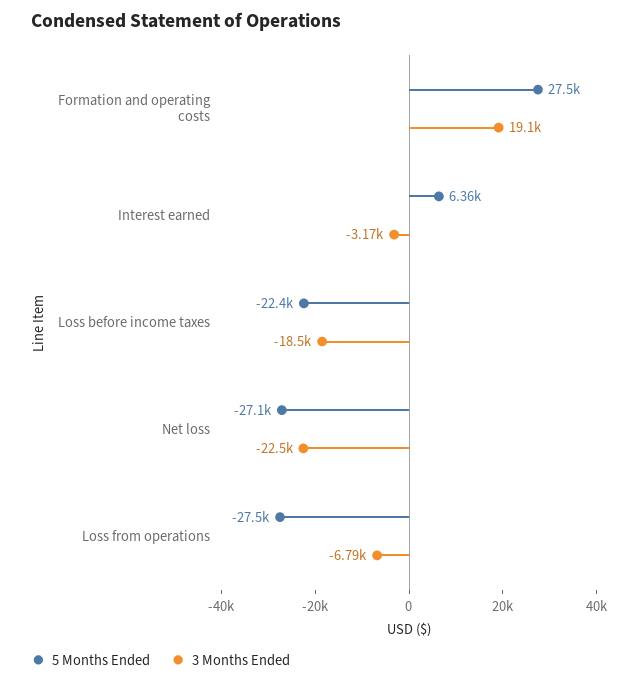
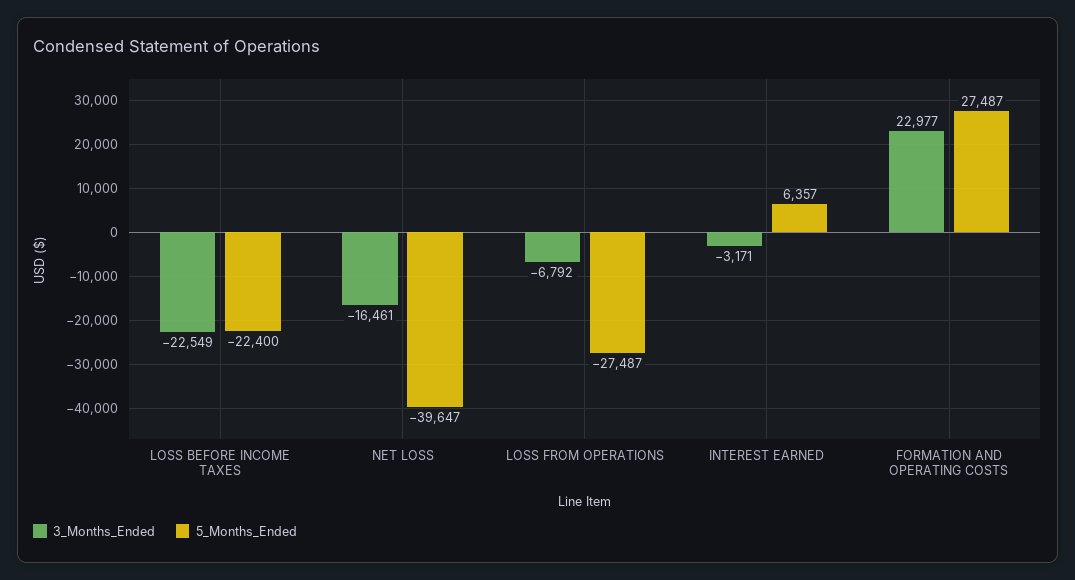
3 Months Ended, Formation and operating costs: 19100 -> 22977
3 Months Ended, Loss before income taxes: -18500 -> -22549
5 Months Ended, Net loss: -27100 -> -39647
3 Months Ended, Net loss: -22500 -> -16461

